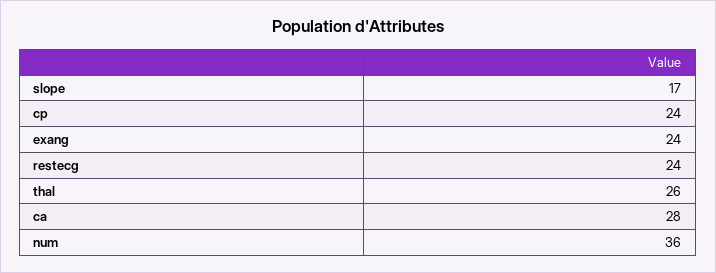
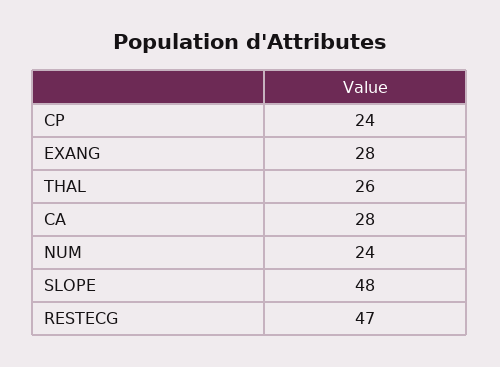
slope: 17 -> 48
exang: 24 -> 28
restecg: 24 -> 47
num: 36 -> 24

